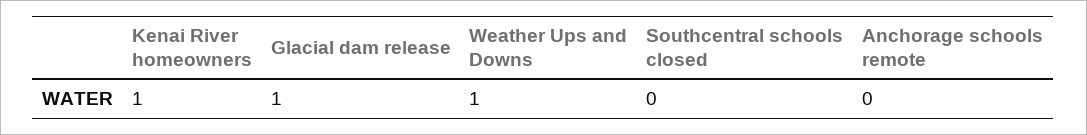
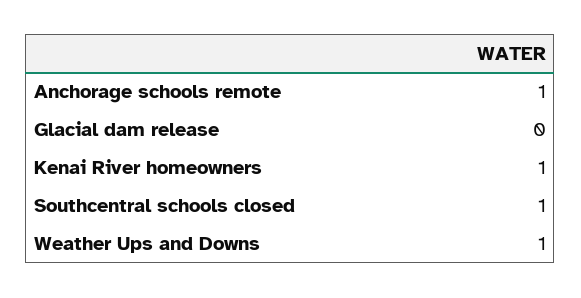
Glacial dam release: 1 -> 0
Southcentral schools closed: 0 -> 1
Anchorage schools remote: 0 -> 1

